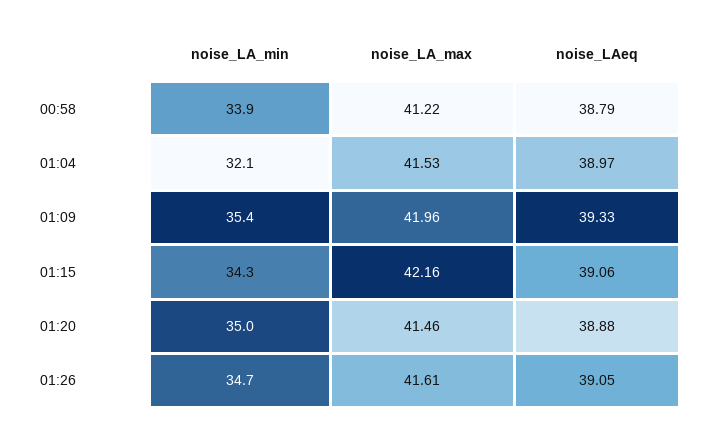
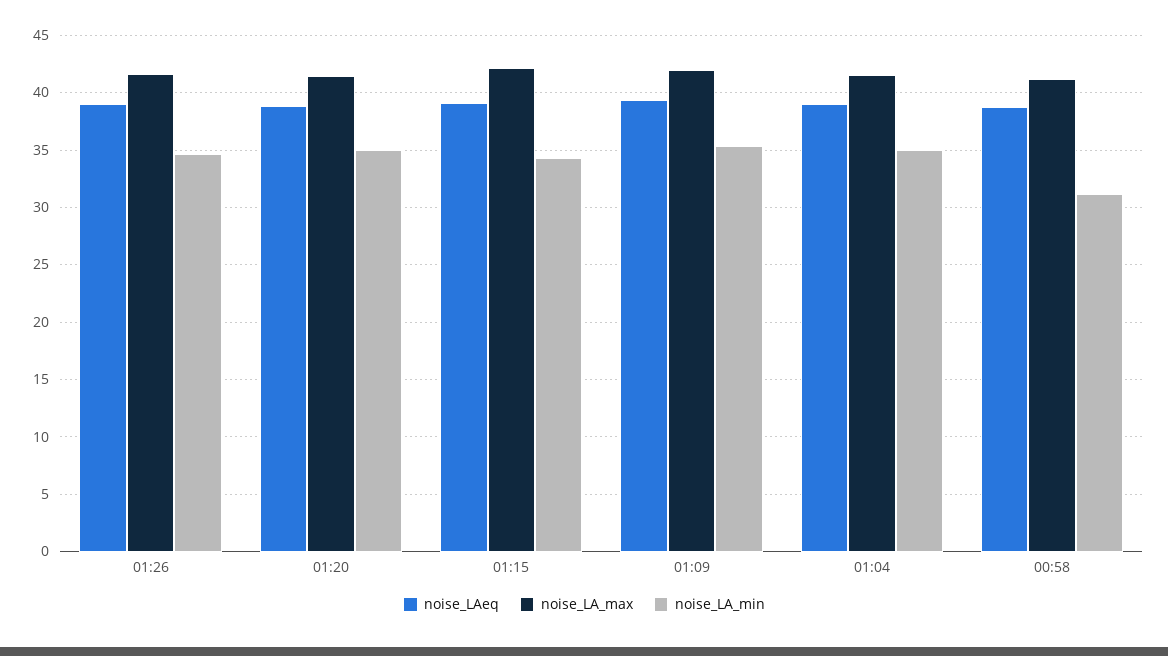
noise_LA_min, 00:58: 33.9 -> 31
noise_LA_min, 01:04: 32.1 -> 35

